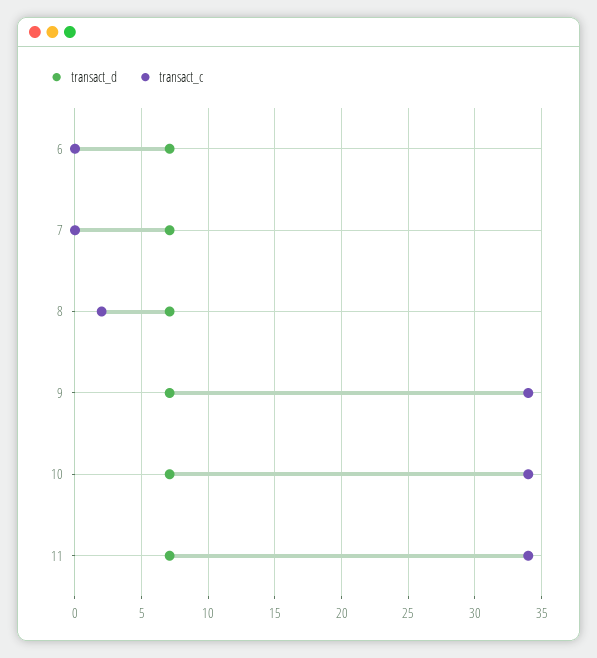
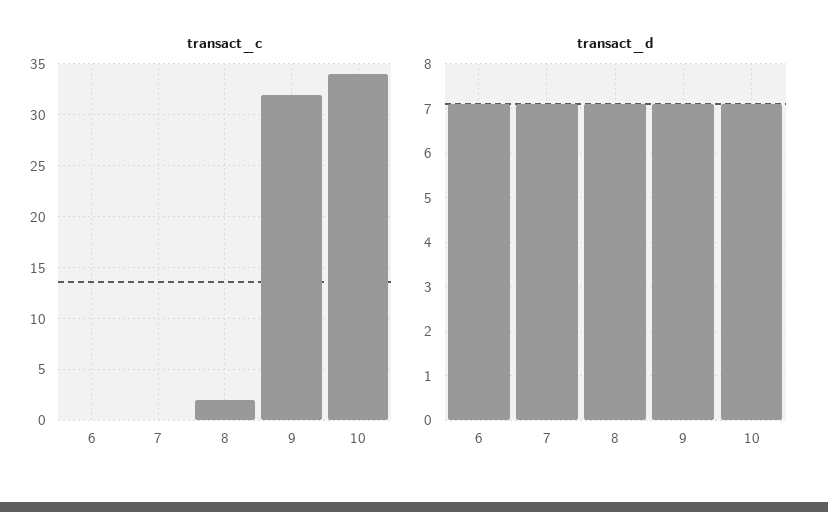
transact_c, 9: 34 -> 32
transact_d, 11: 7 -> none
transact_c, 11: 34 -> none

